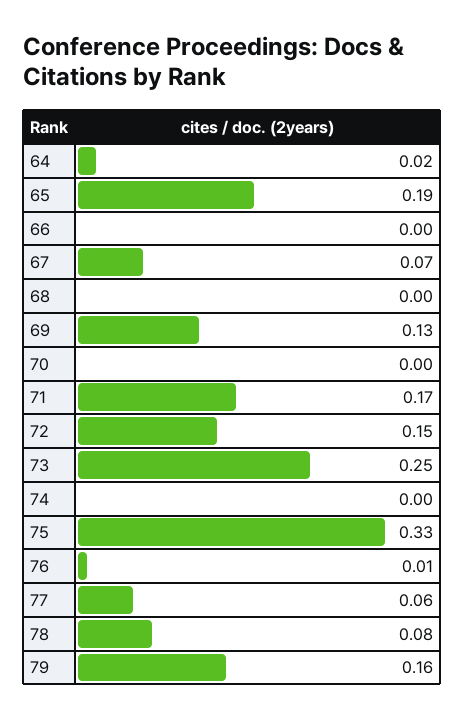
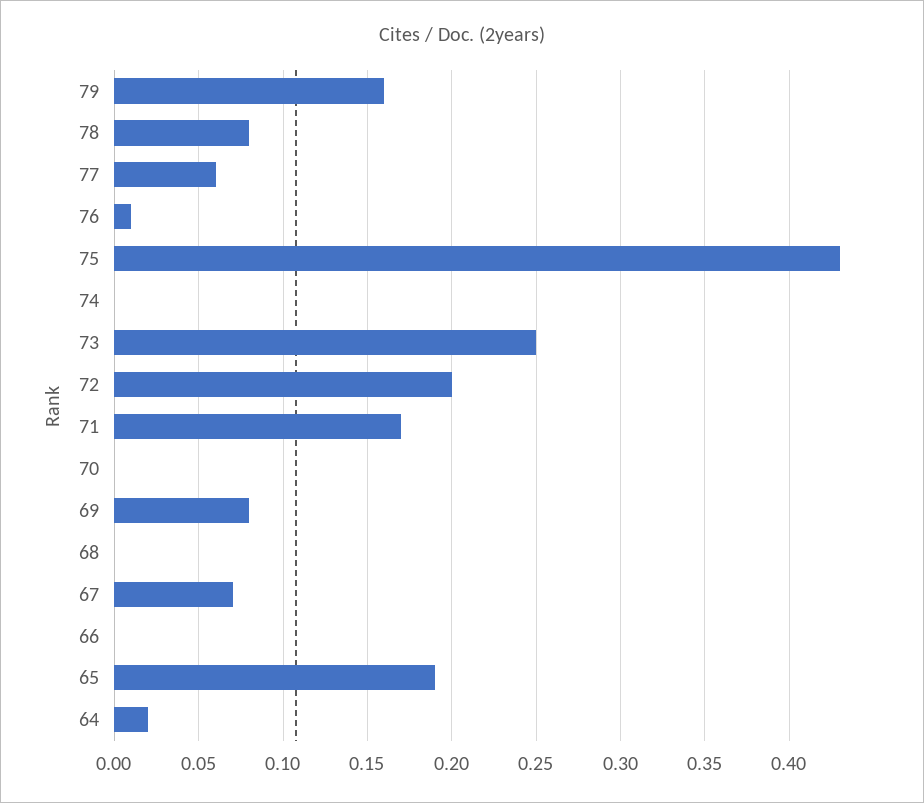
69: 0.13 -> 0.08
72: 0.15 -> 0.2
75: 0.33 -> 0.43

